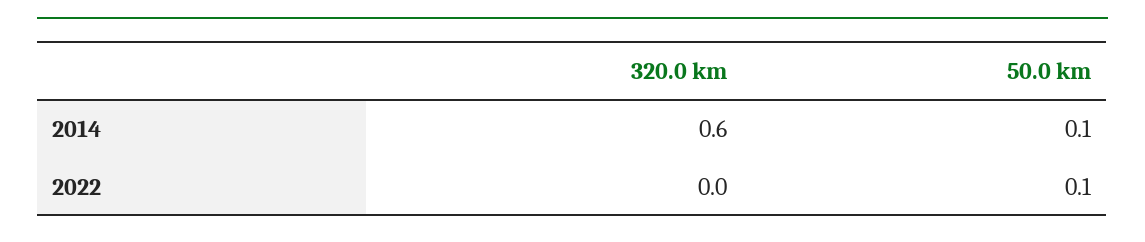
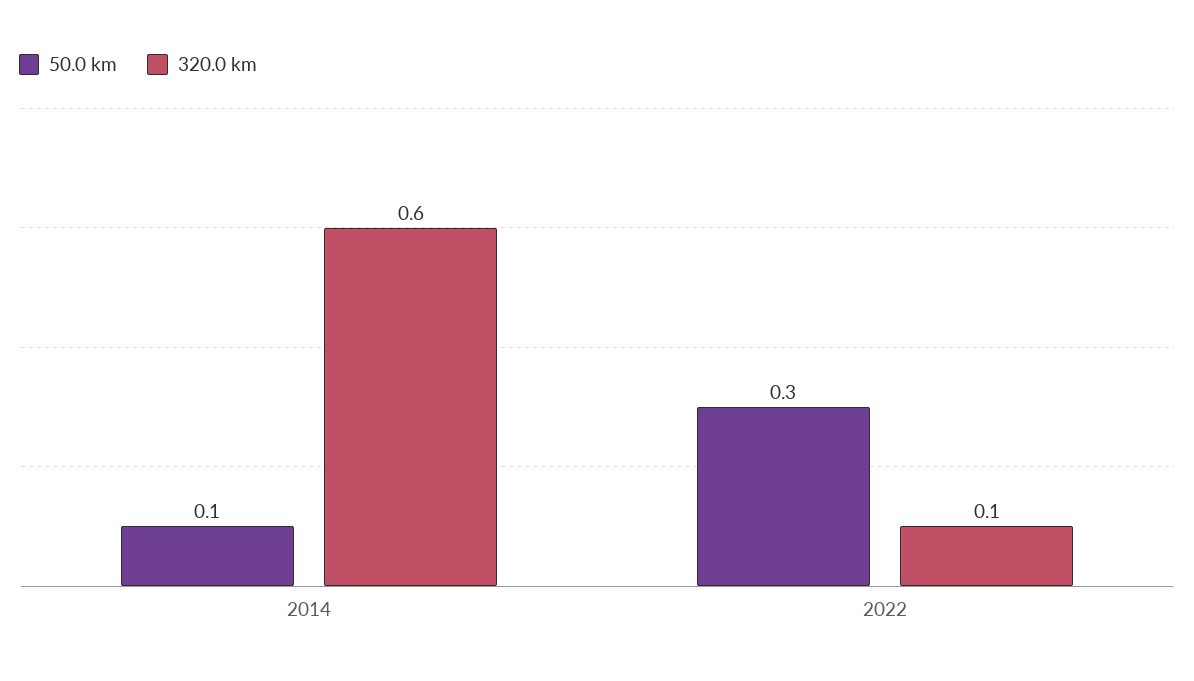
320.0 km, 2022: 0 -> 0.1
50.0 km, 2022: 0.1 -> 0.3

